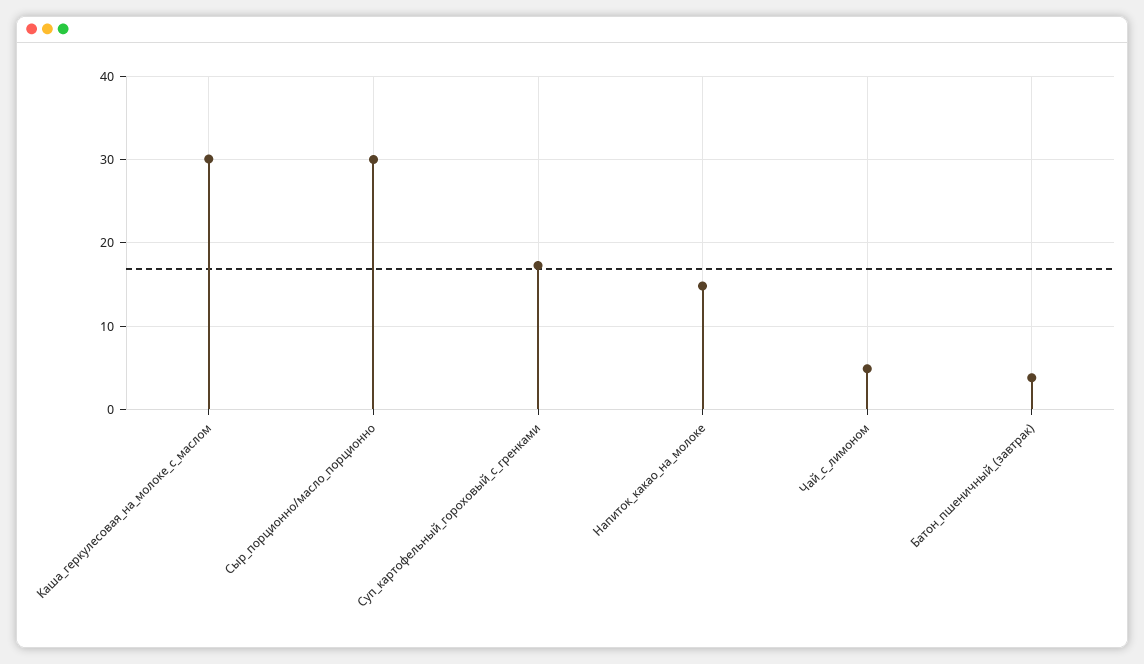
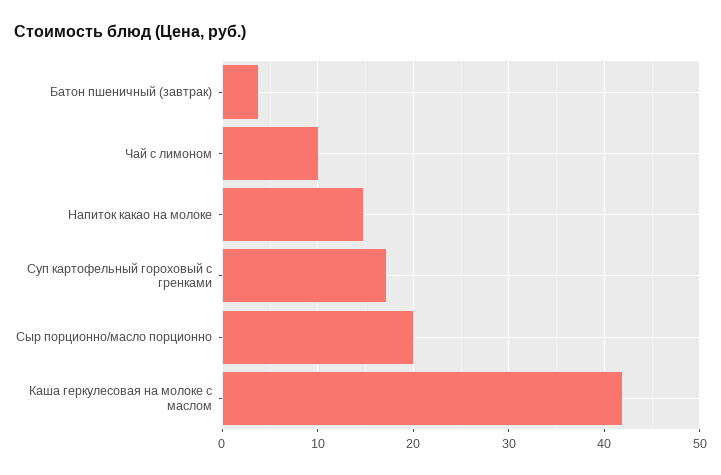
Каша_геркулесовая_на_молоке_с_маслом: 30 -> 42
Сыр_порционно/масло_порционно: 30 -> 20
Чай_с_лимоном: 5 -> 10

